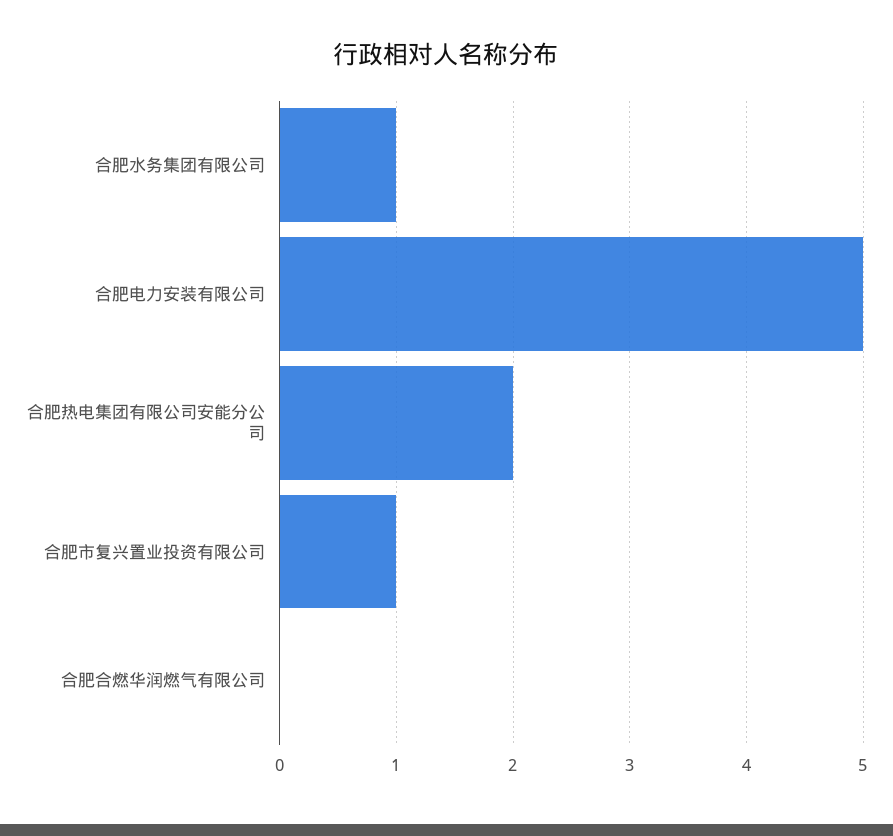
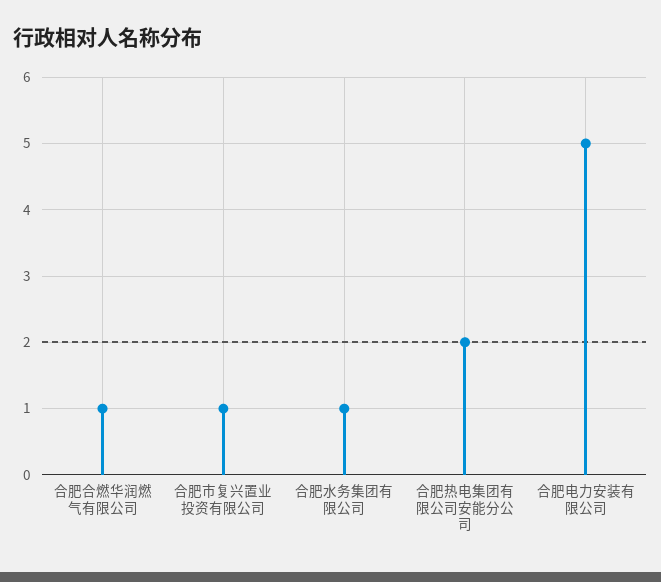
合肥合燃华润燃气有限公司: 0 -> 1

